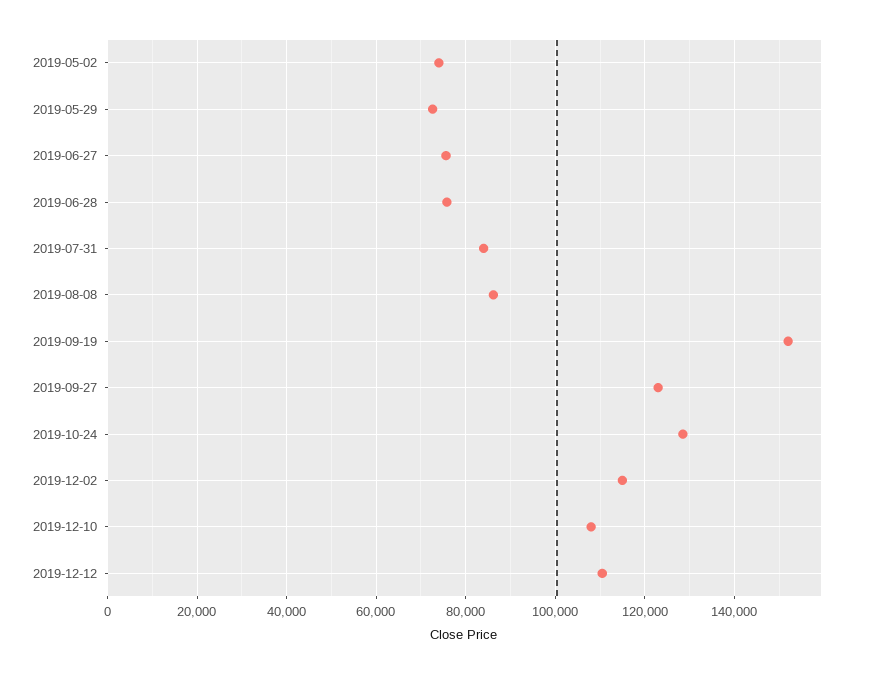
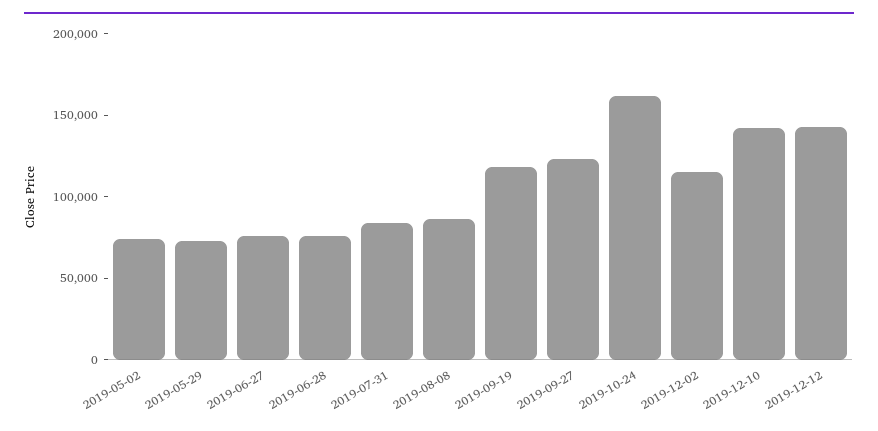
2019-09-19: 152000 -> 120000
2019-10-24: 128000 -> 160000
2019-12-10: 108000 -> 140000
2019-12-12: 110000 -> 140000

